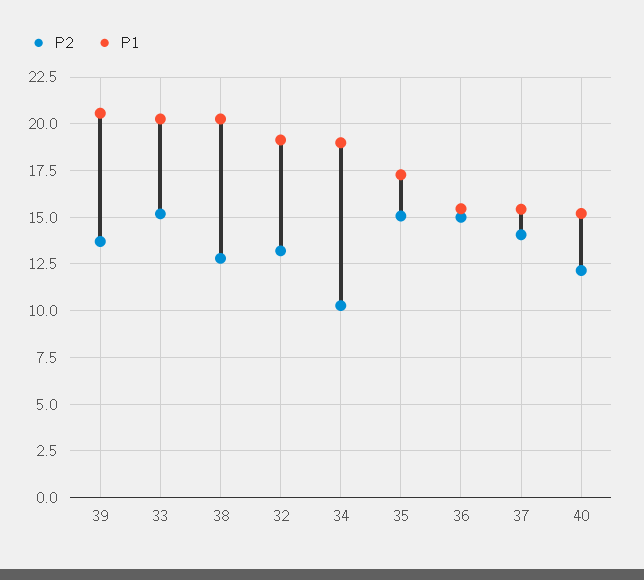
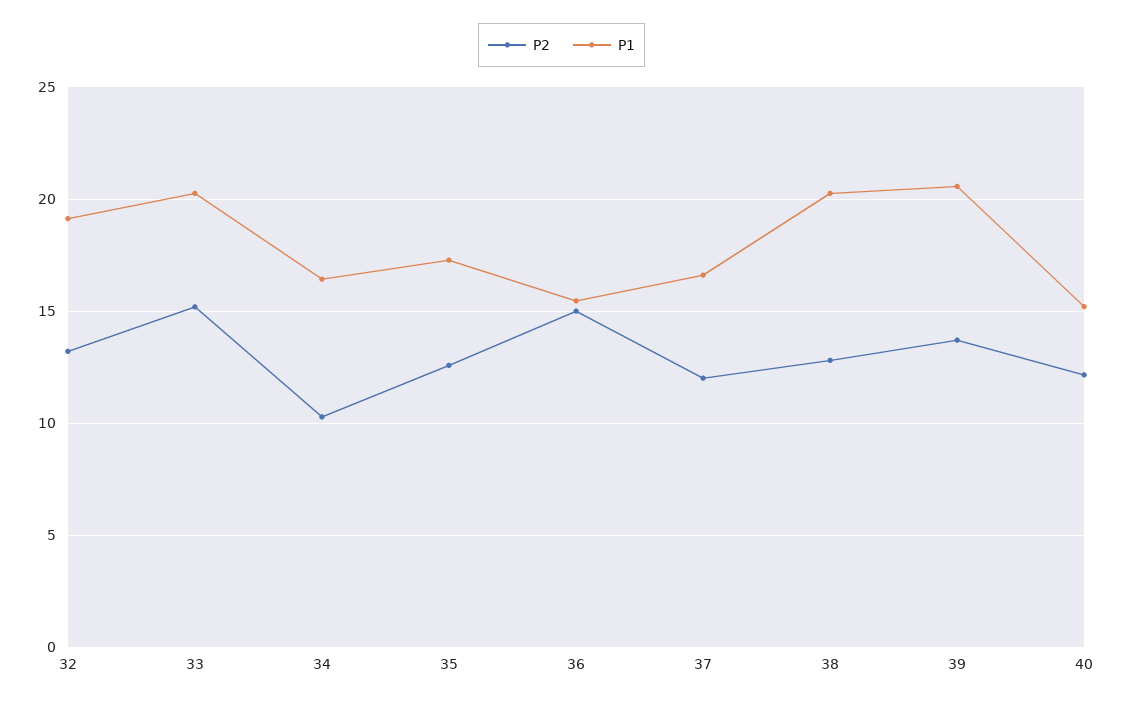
P1, 34: 19 -> 16.5
P2, 35: 15 -> 12.5
P2, 37: 14 -> 12
P1, 37: 15.5 -> 16.5

